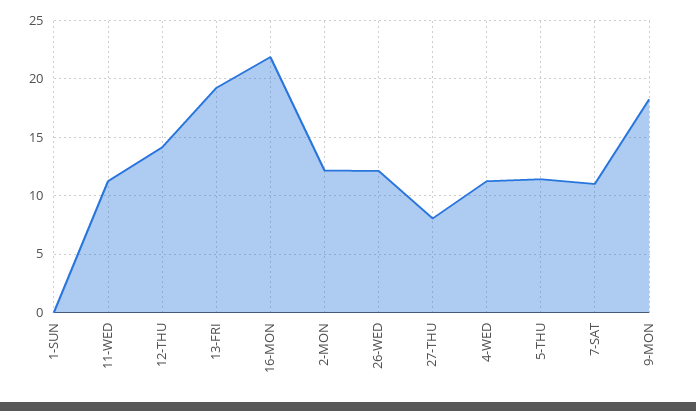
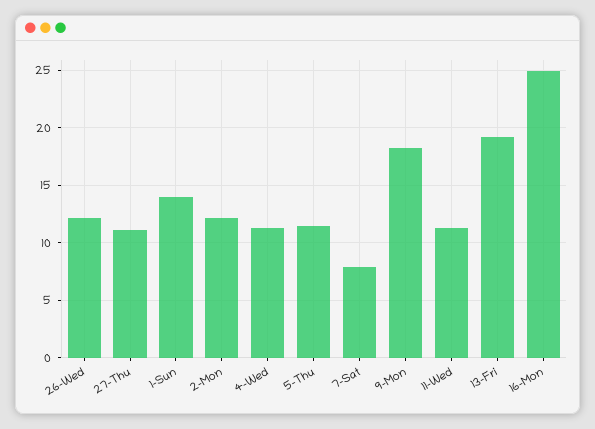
1-SUN: 0 -> 14
12-THU: 14 -> none
16-MON: 22 -> 25
27-THU: 8 -> 11
7-SAT: 11 -> 8

